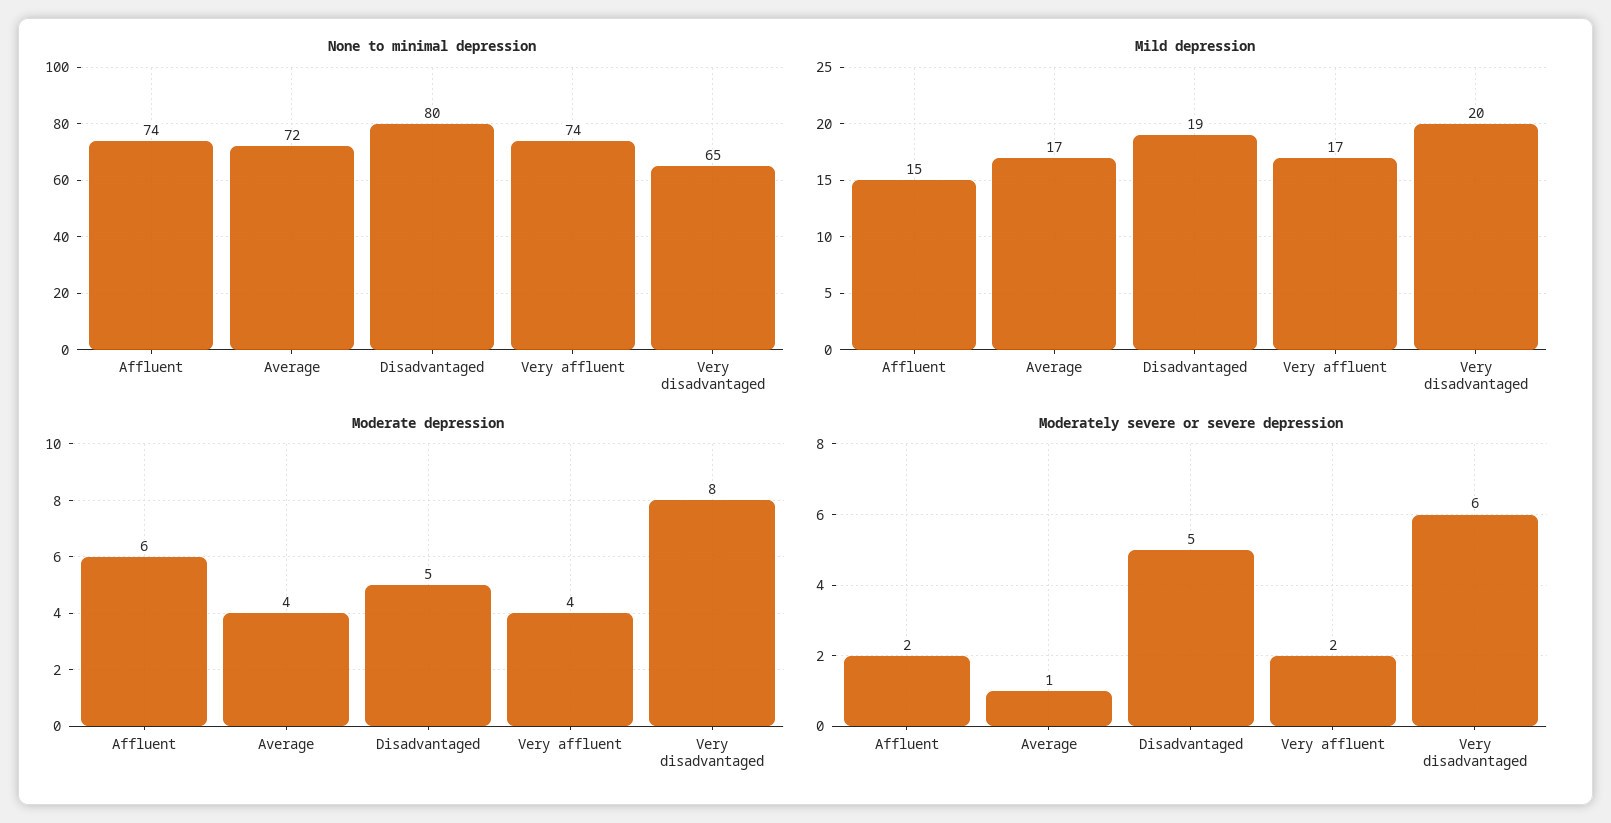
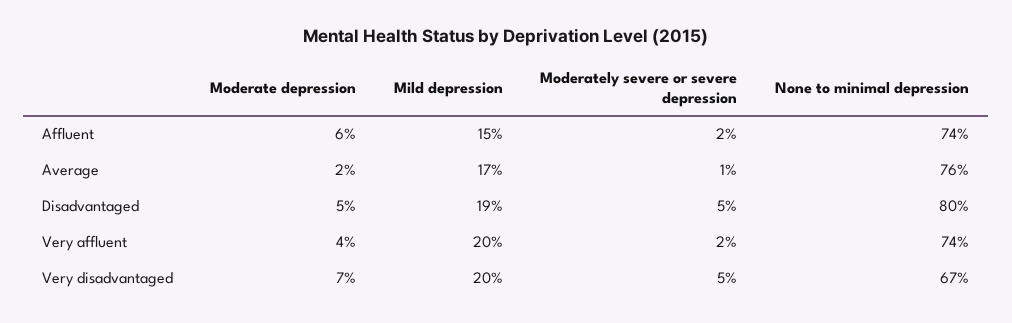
None to minimal depression, Average: 72 -> 76
None to minimal depression, Very disadvantaged: 65 -> 67
Mild depression, Very affluent: 17 -> 20
Moderate depression, Average: 4 -> 2
Moderate depression, Very disadvantaged: 8 -> 7
Moderately severe or severe depression, Very disadvantaged: 6 -> 5

